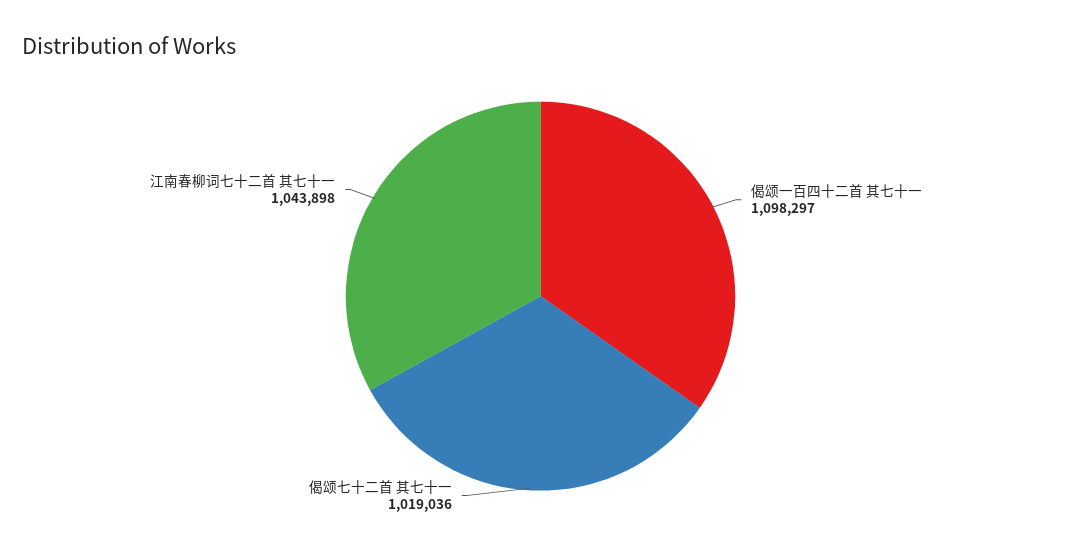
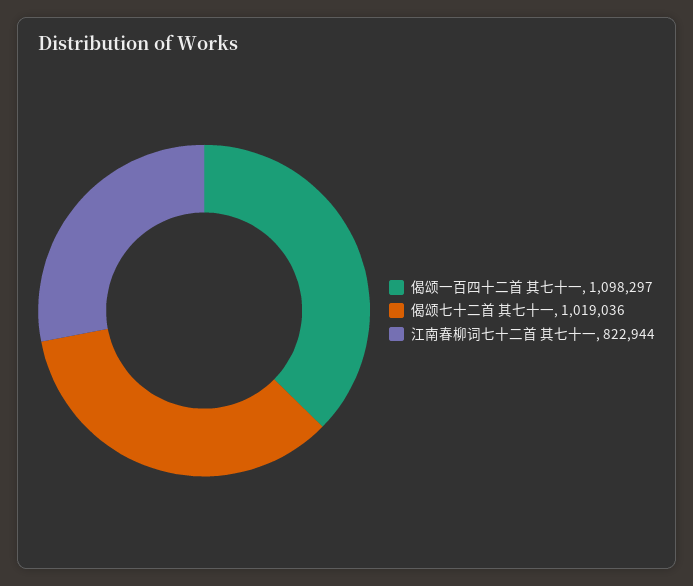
江南春柳词七十二首 其七十一: 1043898 -> 822944

